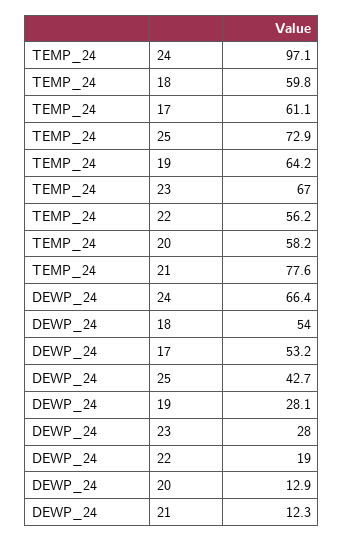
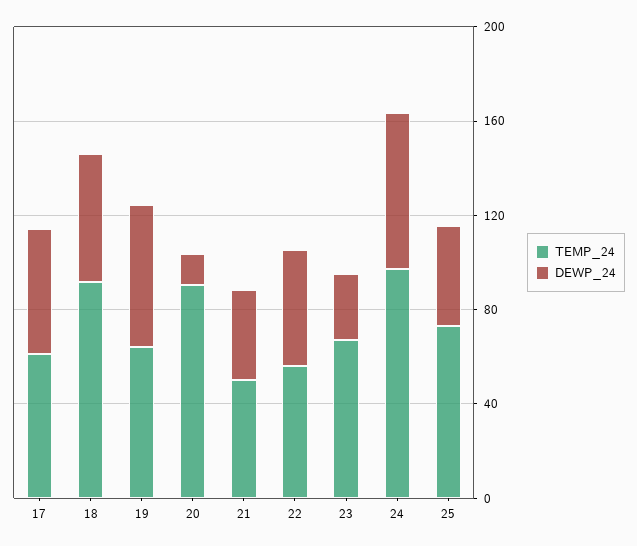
TEMP_24, 18: 59.8 -> 90
TEMP_24, 20: 58.2 -> 90
TEMP_24, 21: 77.6 -> 50
DEWP_24, 19: 28.1 -> 60
DEWP_24, 22: 19 -> 50
DEWP_24, 21: 12.3 -> 40

